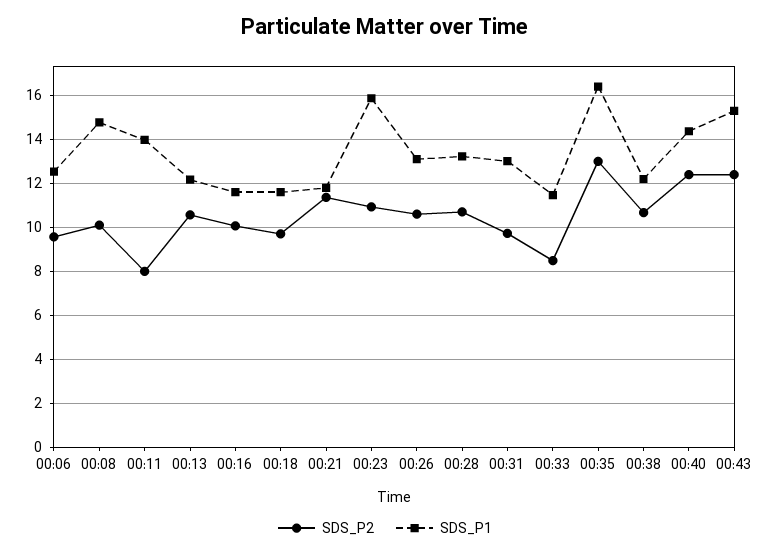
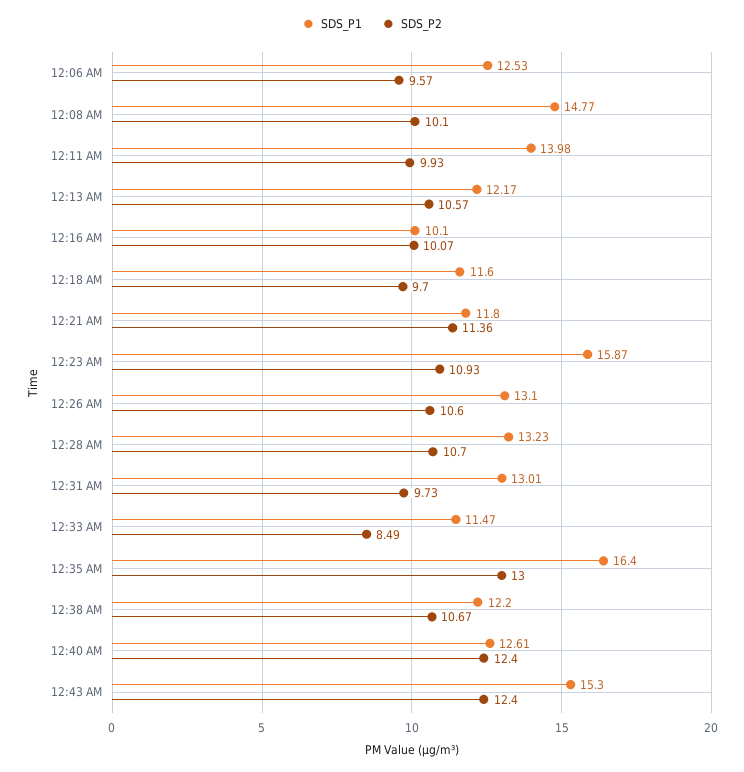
SDS_P2, 00:11: 8 -> 9.93
SDS_P1, 00:16: 11.5 -> 10.1
SDS_P1, 00:40: 14.5 -> 12.61

